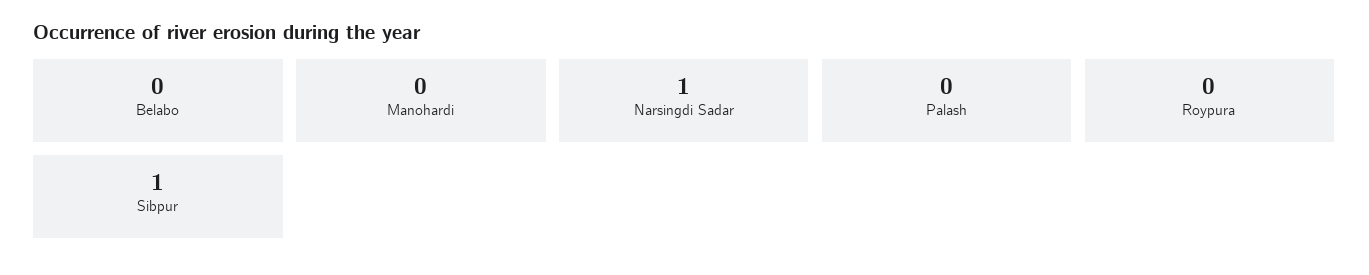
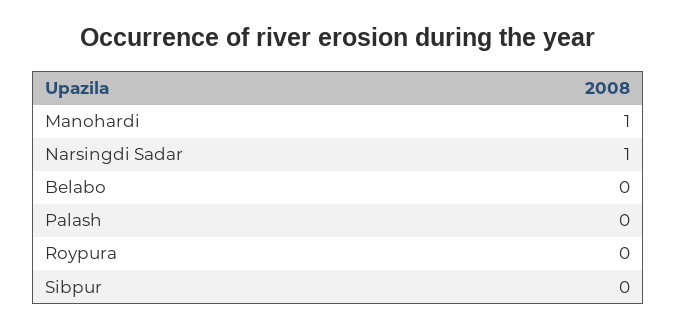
Manohardi: 0 -> 1
Sibpur: 1 -> 0

